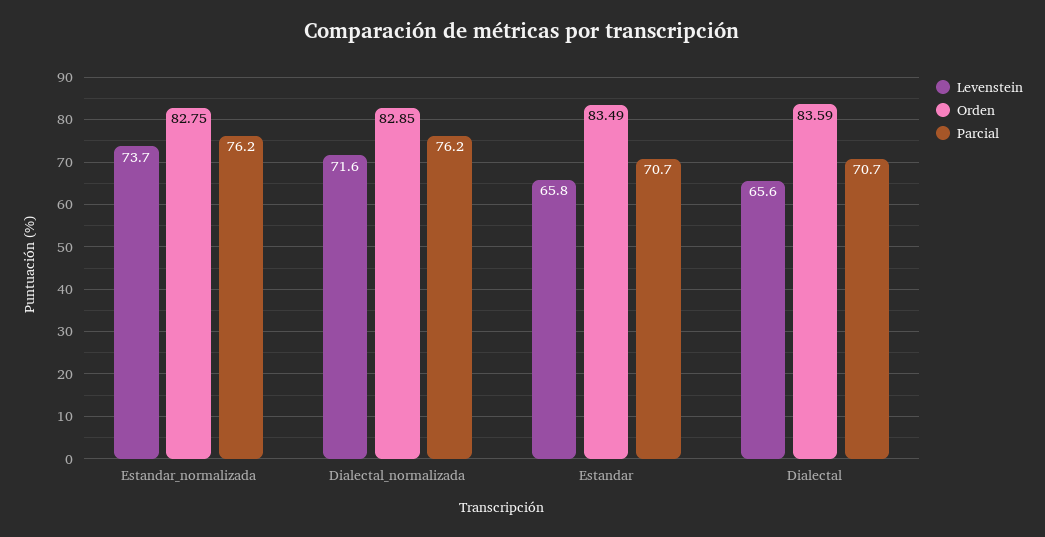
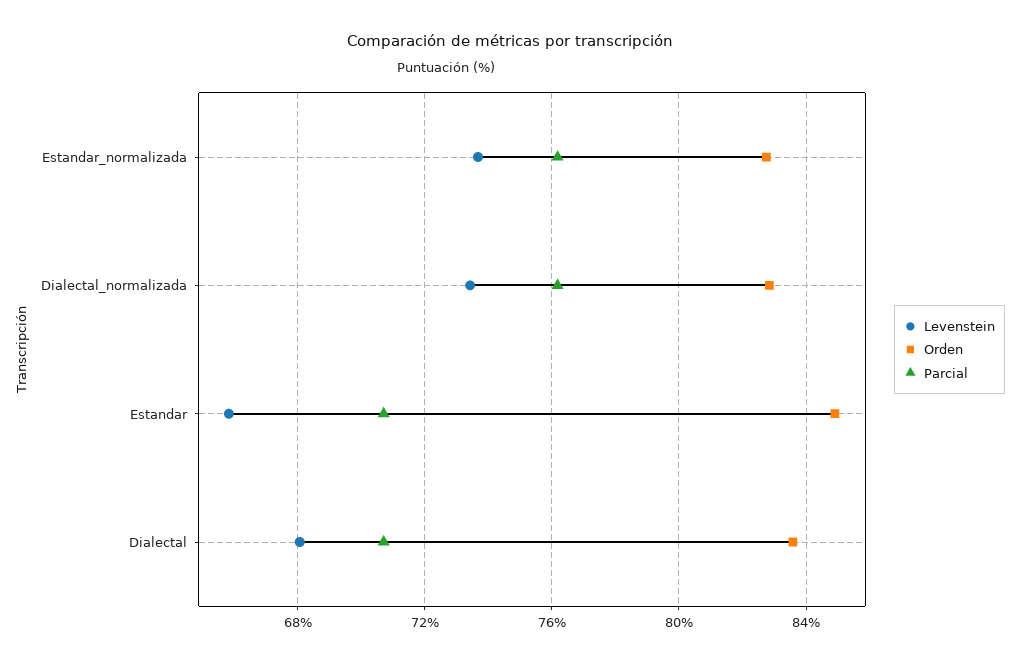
Levenstein, Dialectal_normalizada: 71.6 -> 73.5
Orden, Estandar: 83.49 -> 85
Levenstein, Dialectal: 65.6 -> 68

